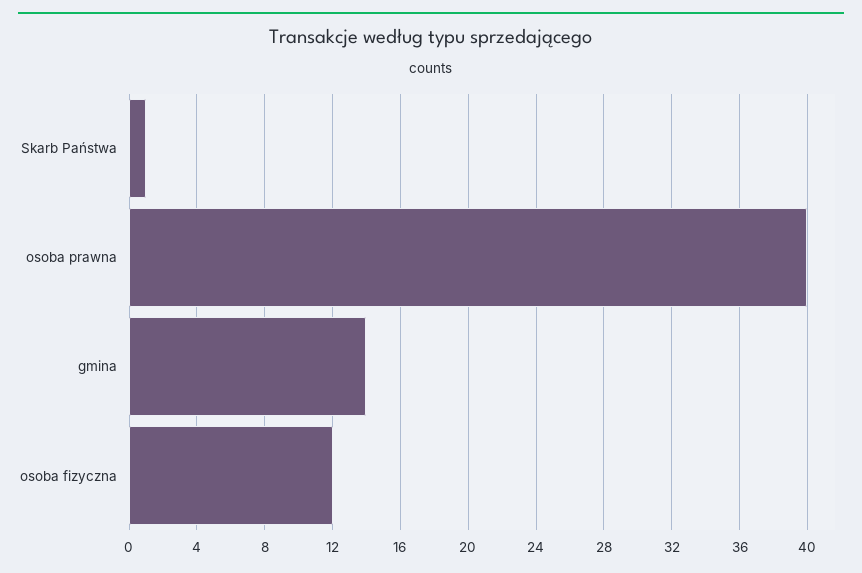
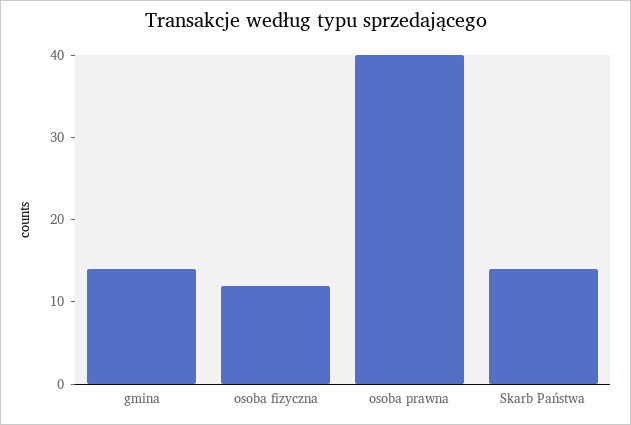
Skarb Państwa: 1 -> 14

